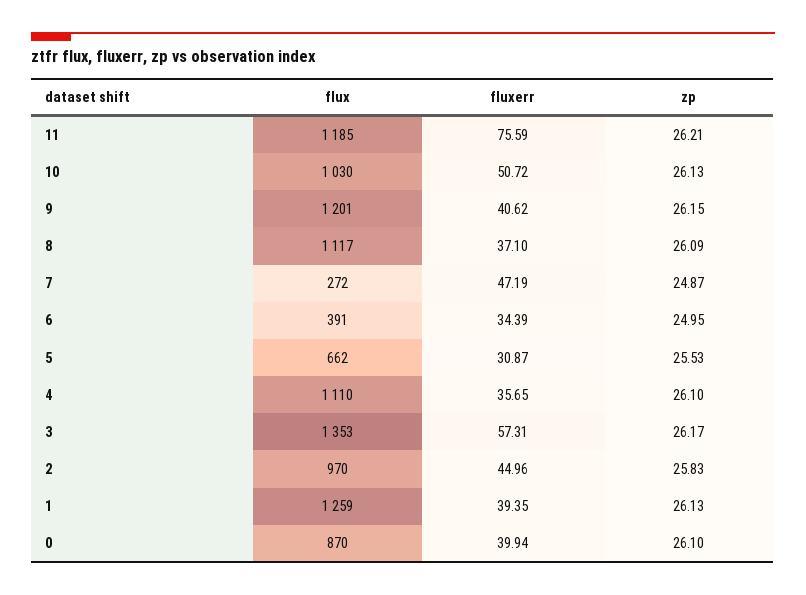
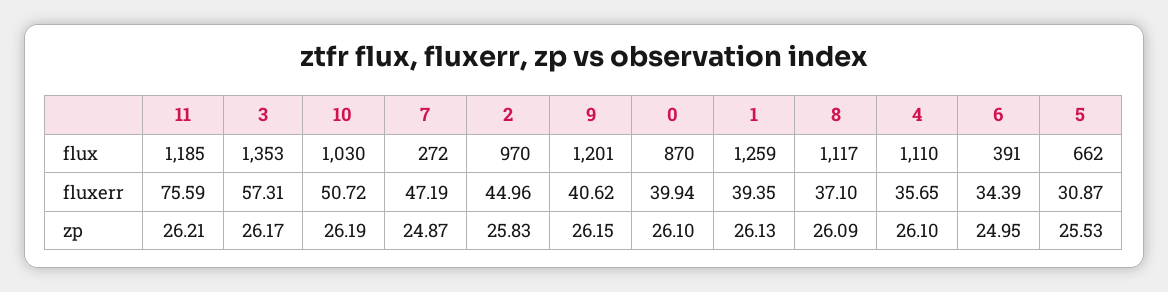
zp, 10: 26.13 -> 26.19

